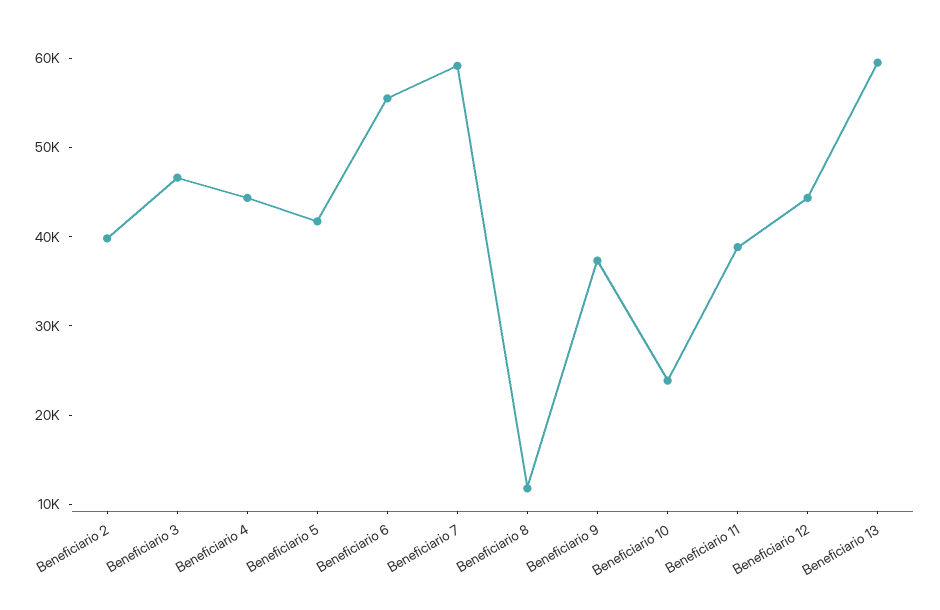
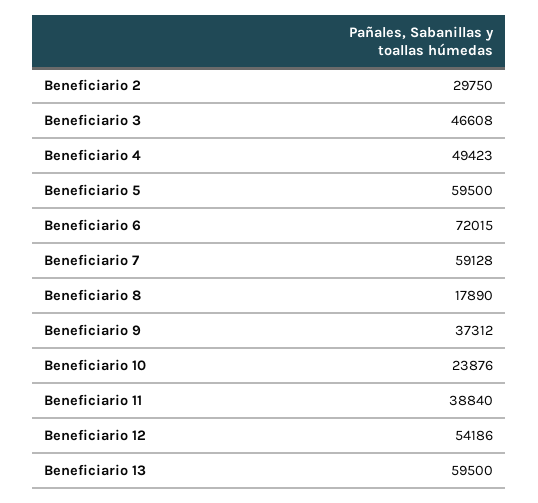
Beneficiario 2: 40000 -> 29750
Beneficiario 4: 44000 -> 49423
Beneficiario 5: 42000 -> 59500
Beneficiario 6: 56000 -> 72015
Beneficiario 8: 12000 -> 17890
Beneficiario 12: 44000 -> 54186

